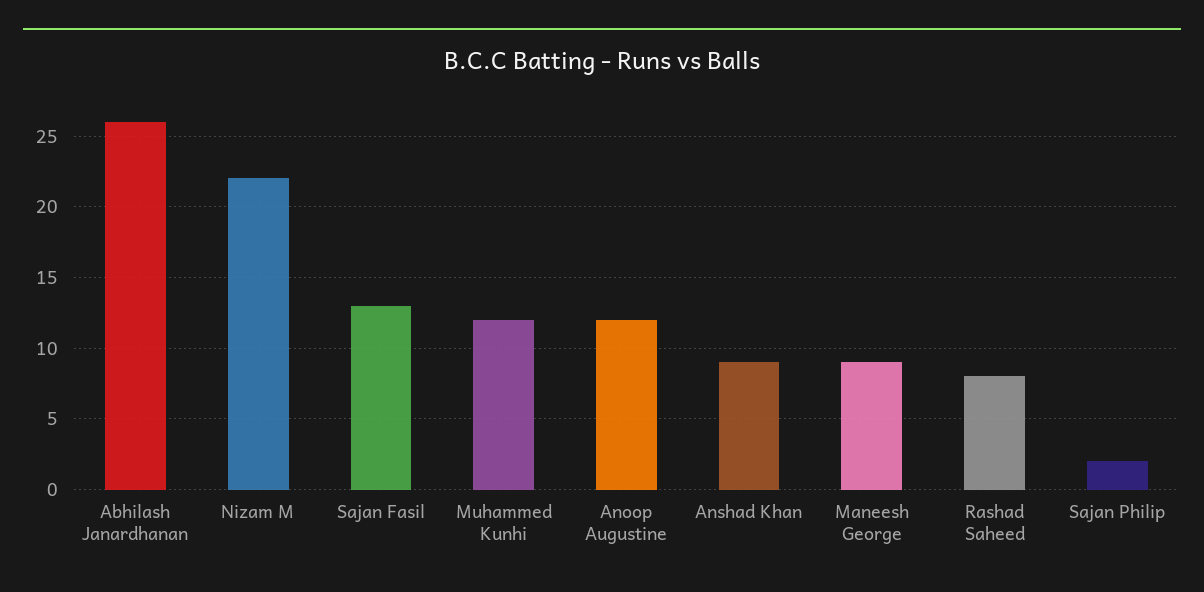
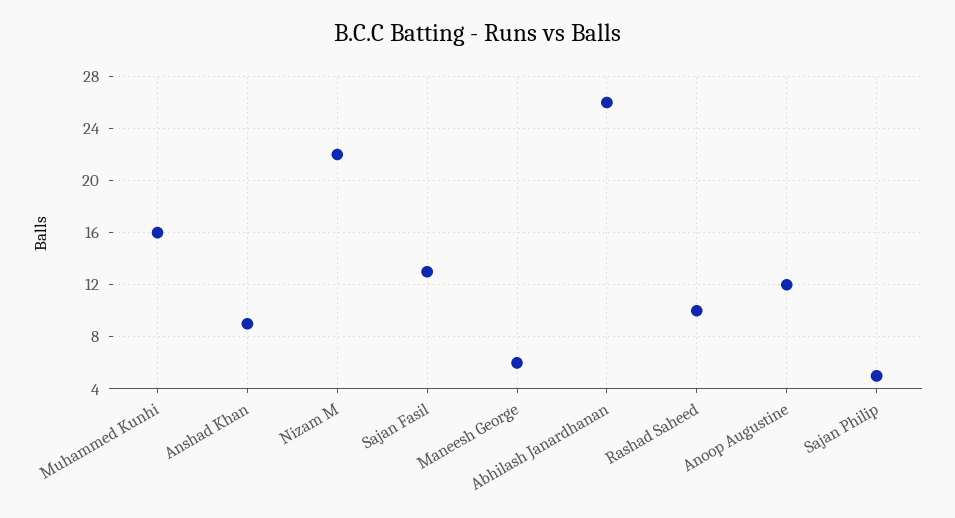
Muhammed Kunhi: 12 -> 16
Maneesh George: 9 -> 6
Rashad Saheed: 8 -> 10
Sajan Philip: 2 -> 5

